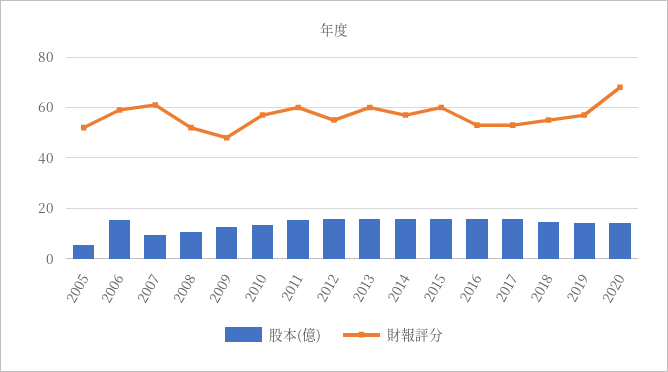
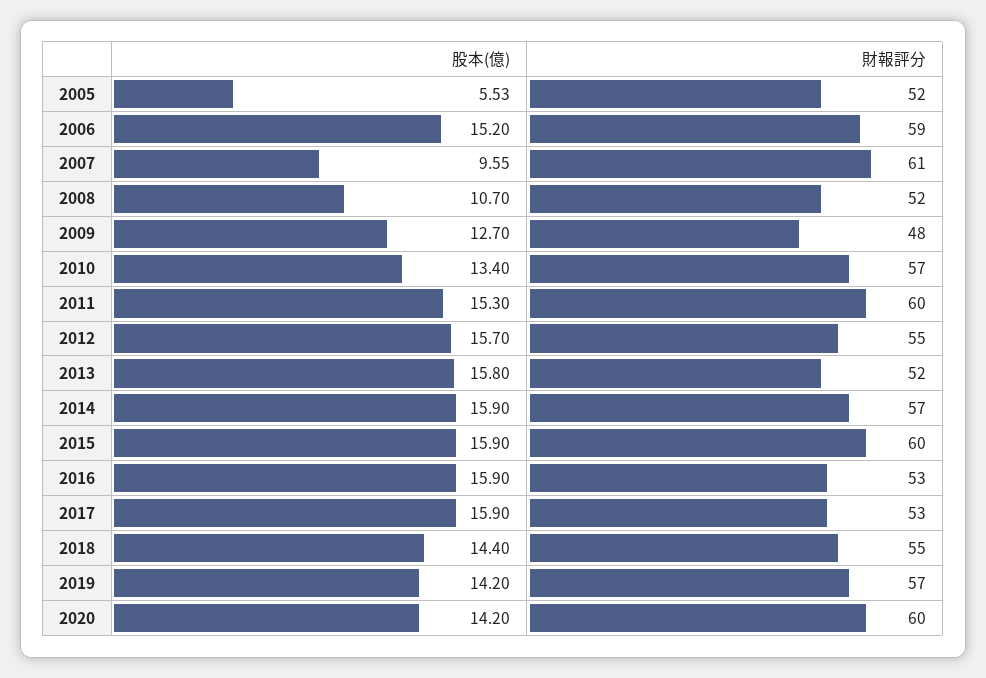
財報評分, 2013: 60 -> 52
財報評分, 2020: 67.5 -> 60

